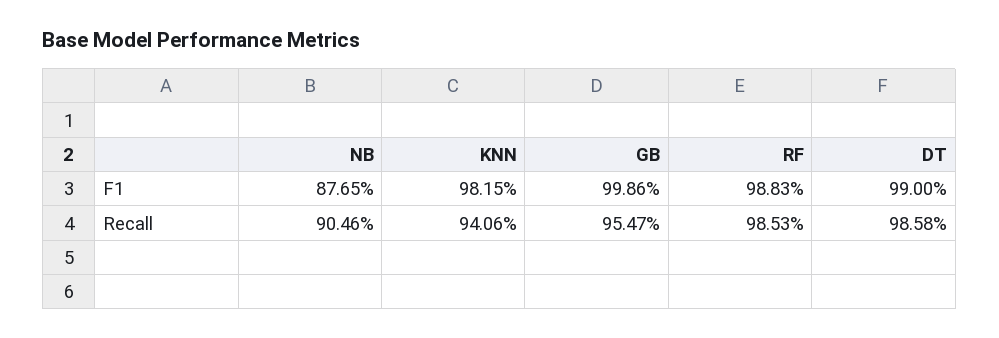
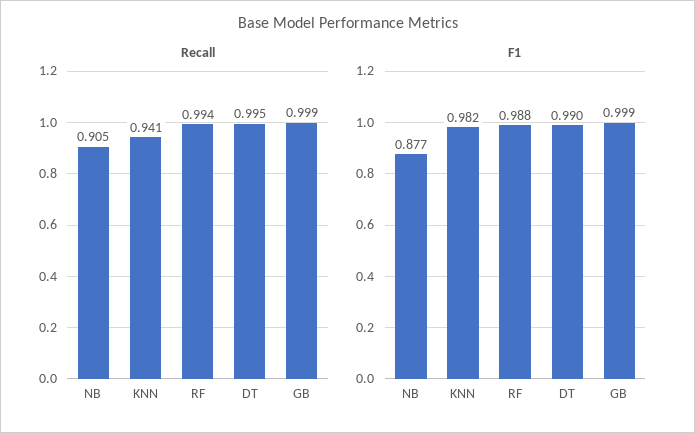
Recall, GB: 0.9547 -> 0.999
Recall, RF: 0.9853 -> 0.994
Recall, DT: 0.9858 -> 0.995

